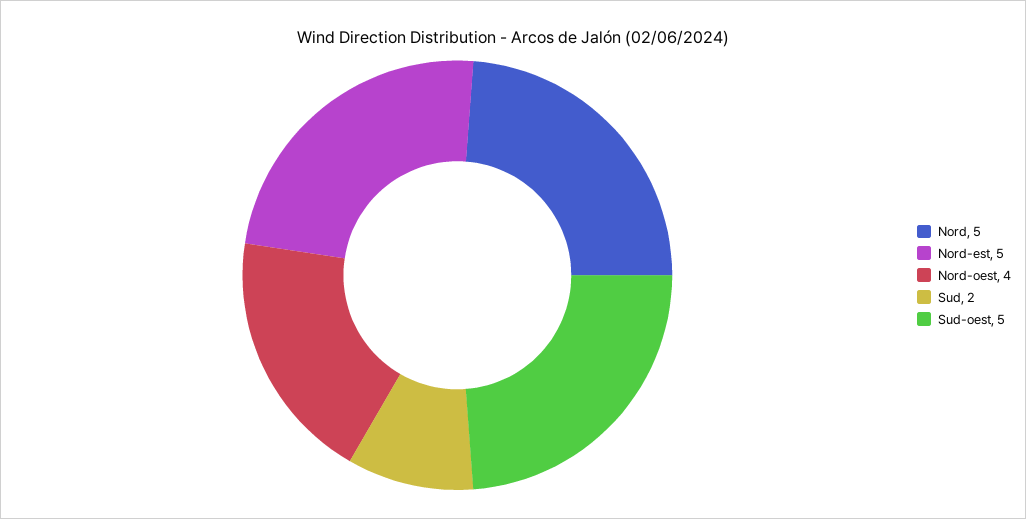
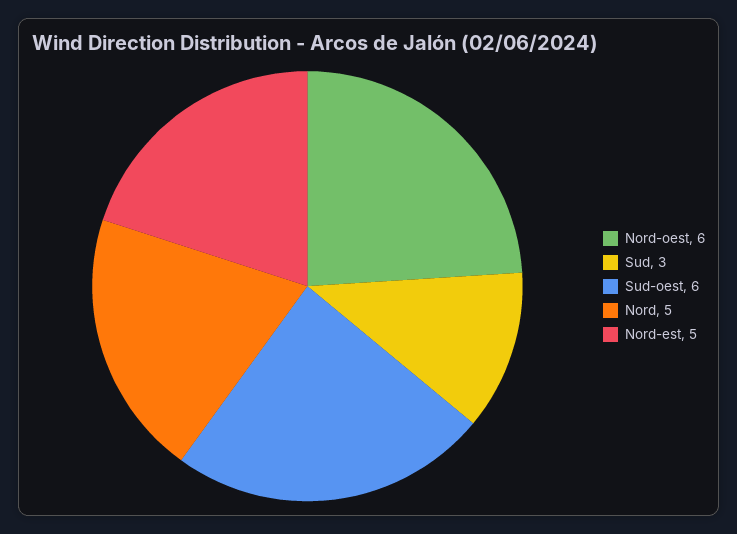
Nord-oest: 4 -> 6
Sud: 2 -> 3
Sud-oest: 5 -> 6

